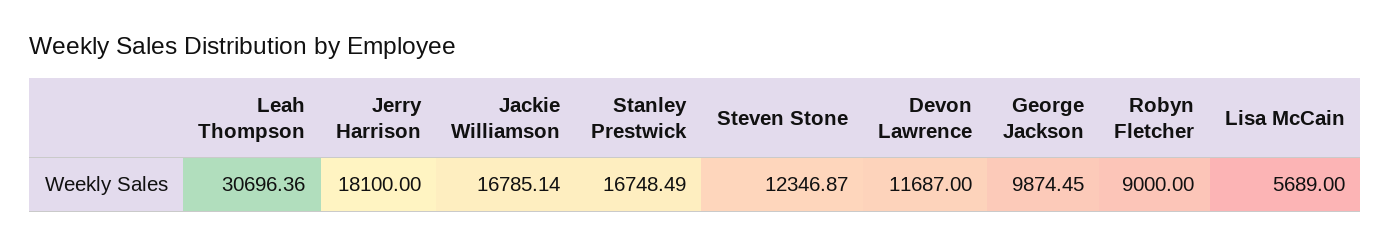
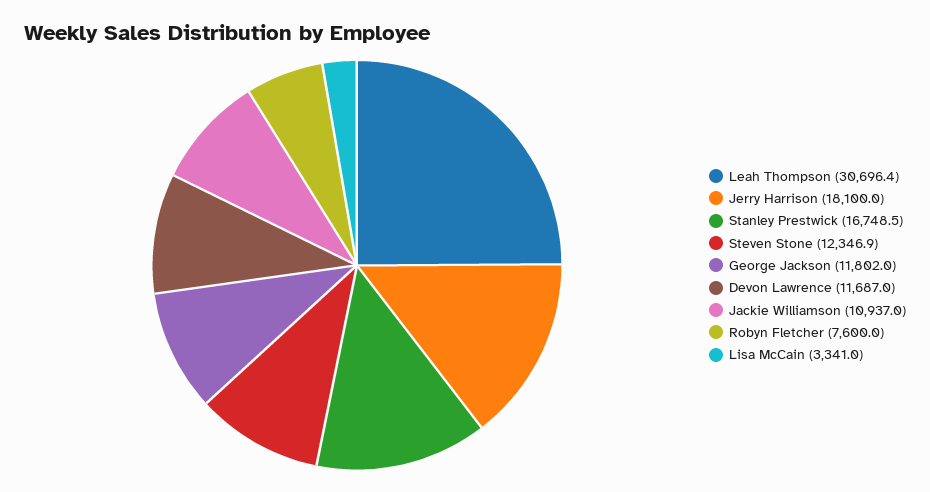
Jackie Williamson: 16785.14 -> 10937
George Jackson: 9874.45 -> 11802
Robyn Fletcher: 9000 -> 7600
Lisa McCain: 5689 -> 3341

